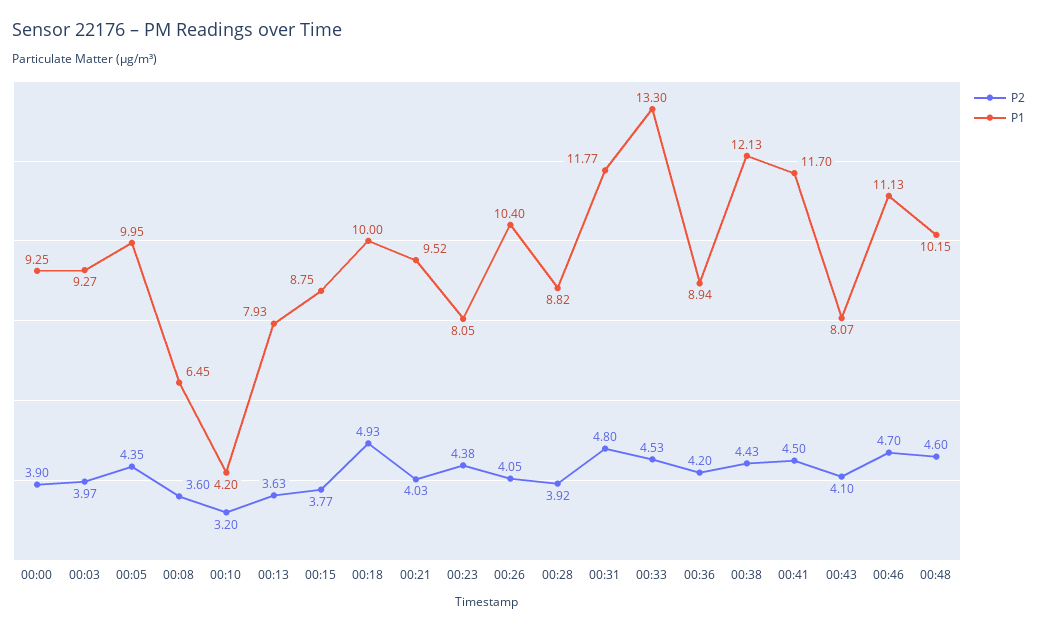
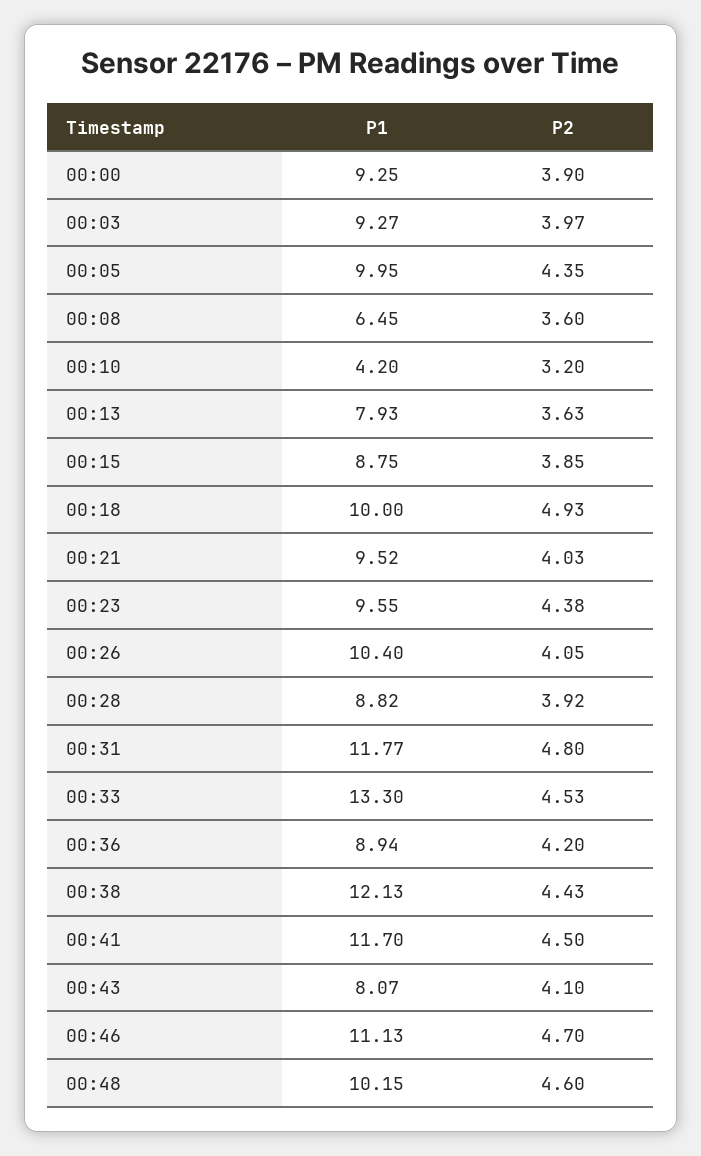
P2, 00:15: 3.77 -> 3.85
P1, 00:23: 8.05 -> 9.55

